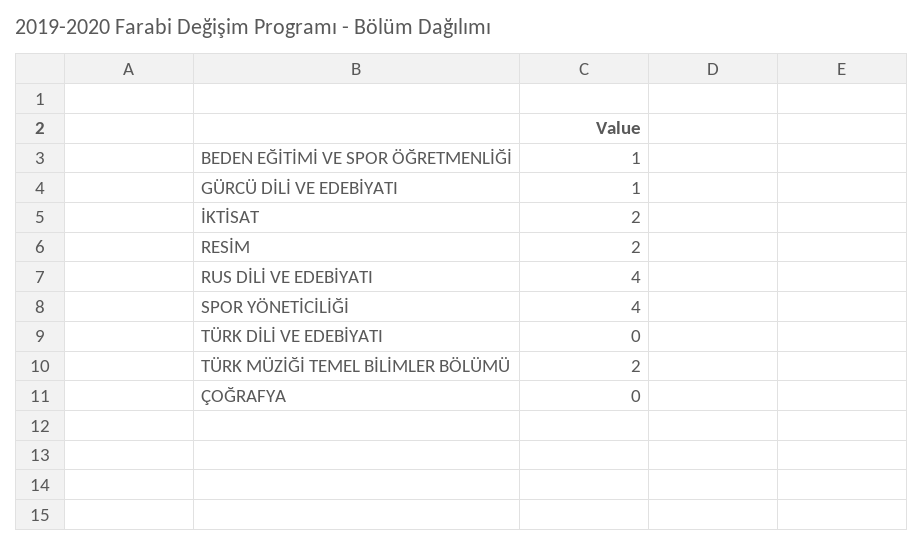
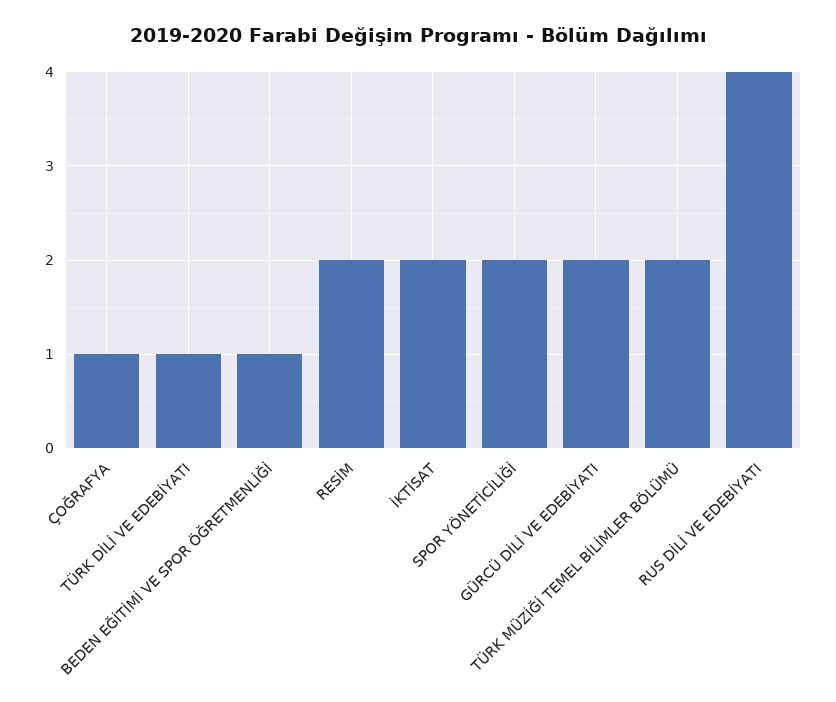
GÜRCÜ DİLİ VE EDEBİYATI: 1 -> 2
SPOR YÖNETİCİLİĞİ: 4 -> 2
TÜRK DİLİ VE EDEBİYATI: 0 -> 1
ÇOĞRAFYA: 0 -> 1

